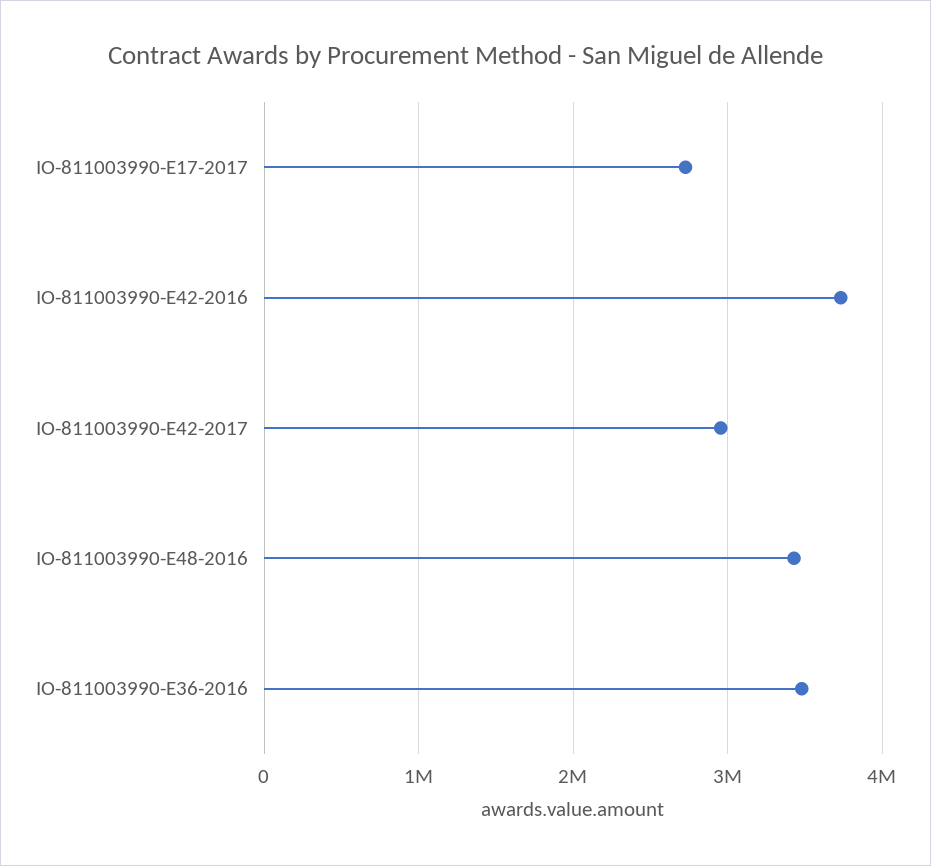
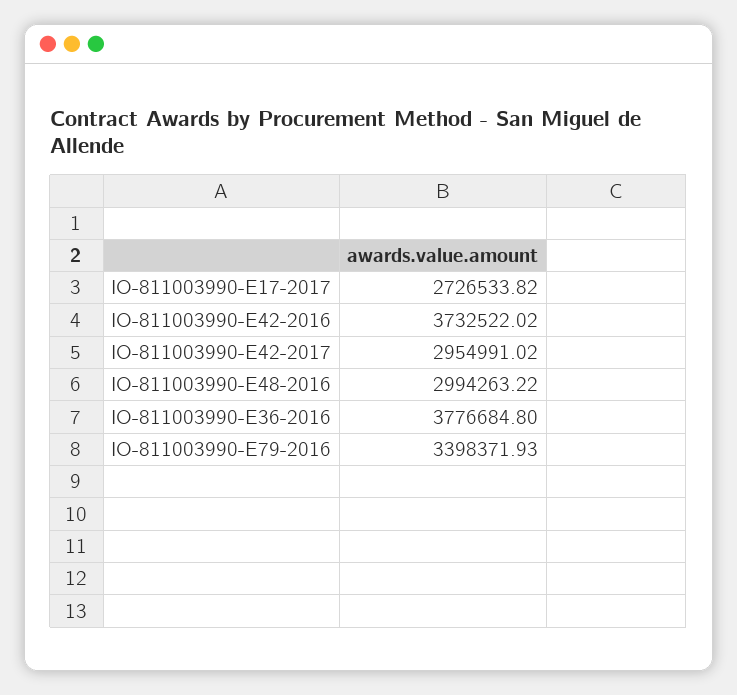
IO-811003990-E48-2016: 3400000 -> 2994263.22
IO-811003990-E36-2016: 3500000 -> 3776684.8
IO-811003990-E79-2016: none -> 3398371.93

